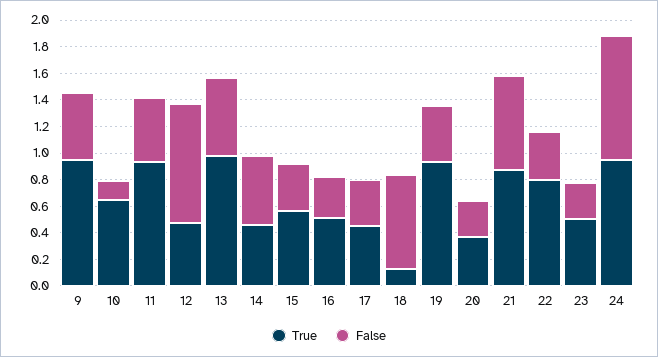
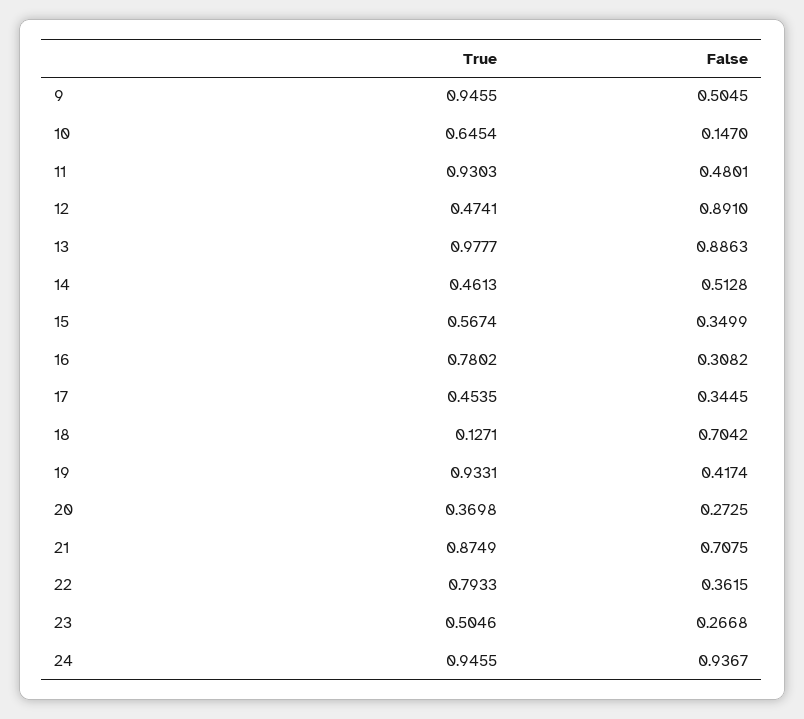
False, 13: 0.6 -> 0.8863
True, 16: 0.5 -> 0.7802

